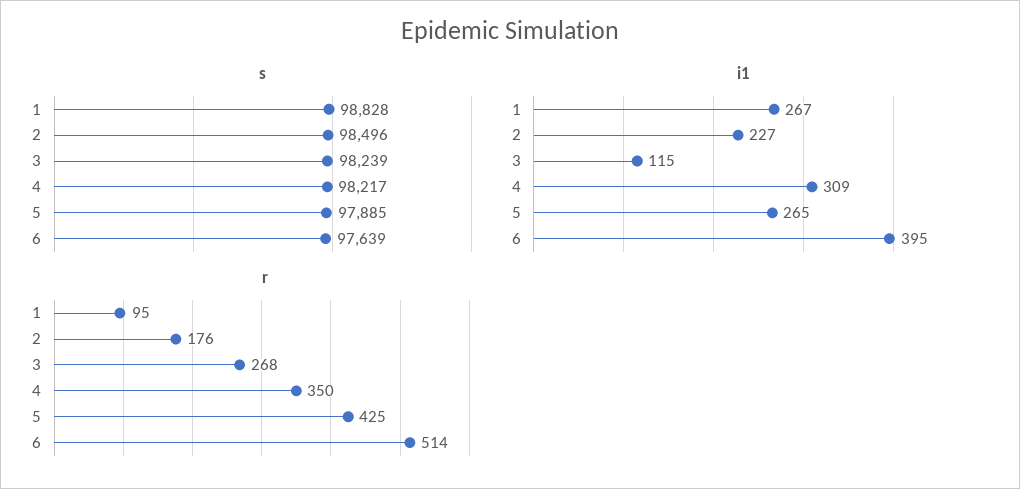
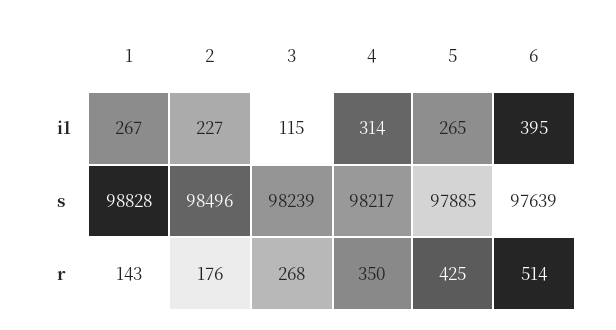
i1, 4: 309 -> 314
r, 1: 95 -> 143

